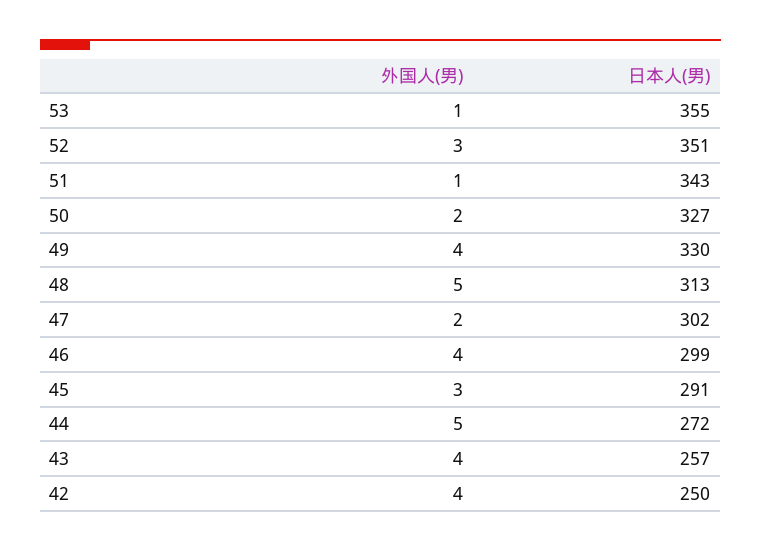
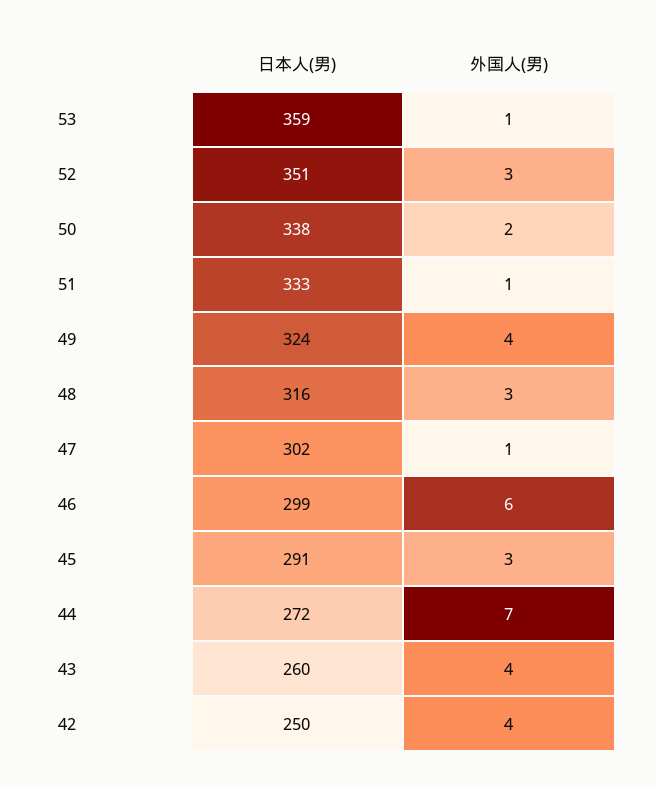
日本人(男), 53: 355 -> 359
日本人(男), 51: 343 -> 333
日本人(男), 50: 327 -> 338
日本人(男), 49: 330 -> 324
外国人(男), 48: 5 -> 3
日本人(男), 48: 313 -> 316
外国人(男), 47: 2 -> 1
外国人(男), 46: 4 -> 6
外国人(男), 44: 5 -> 7
日本人(男), 43: 257 -> 260

